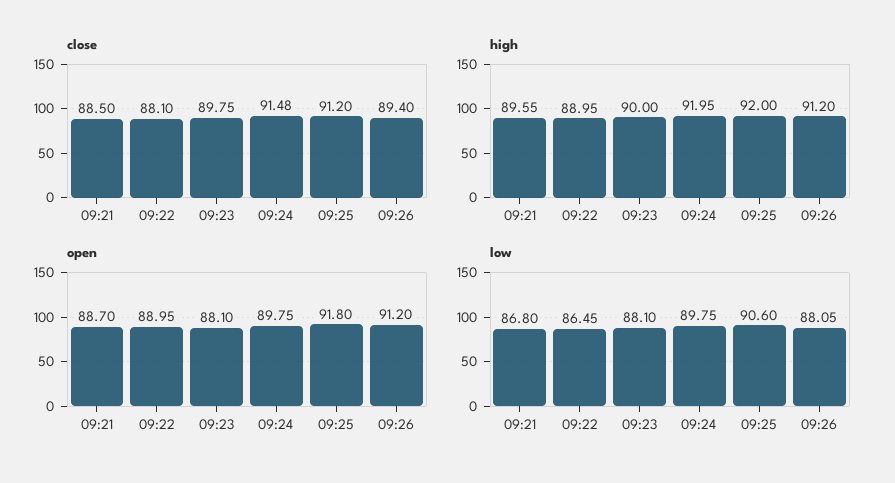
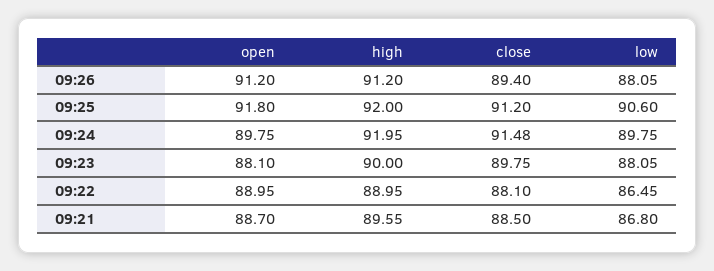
low, 09:23: 88.1 -> 88.05

